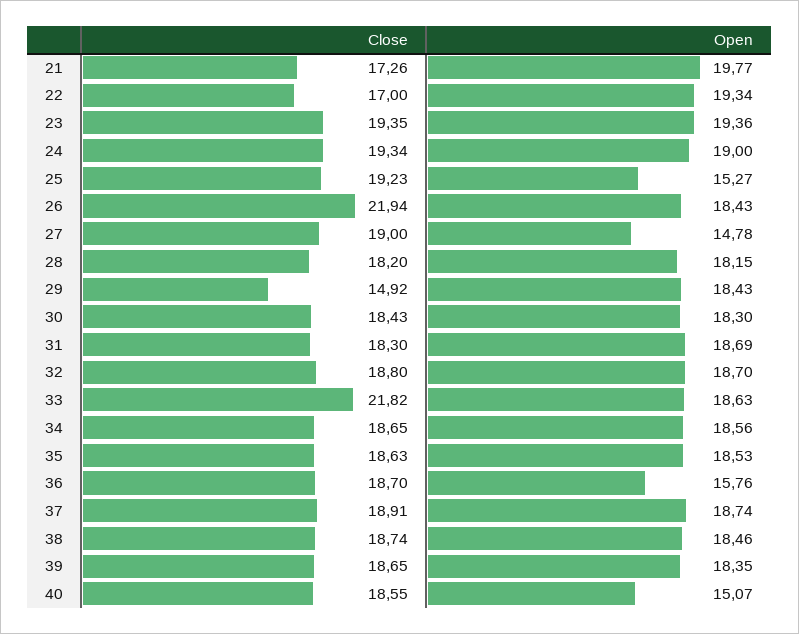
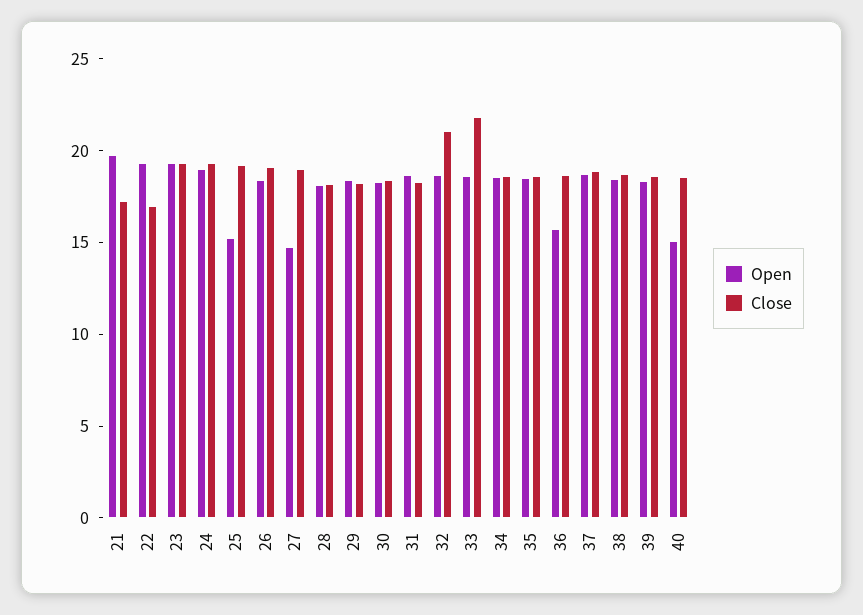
Close, 26: 21.94 -> 19
Close, 29: 14.92 -> 18
Close, 32: 18.8 -> 21

